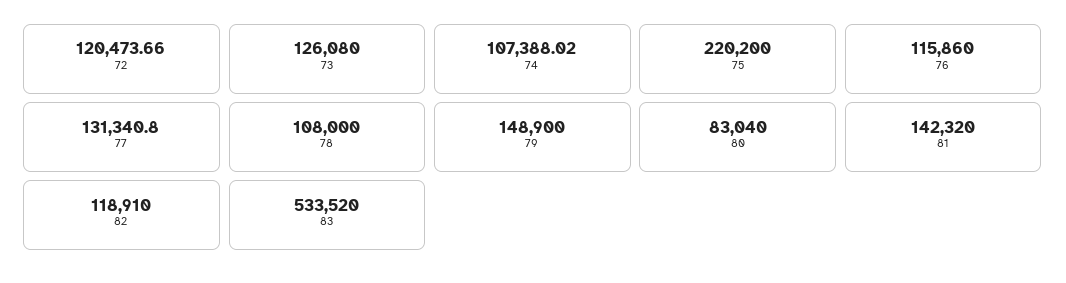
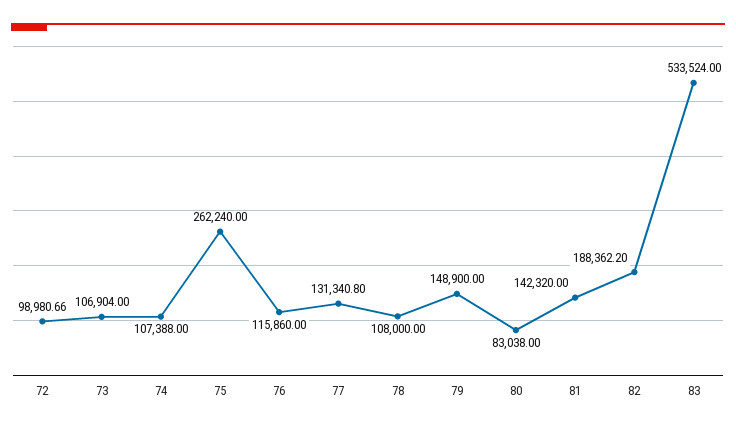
72: 120473.66 -> 98980.66
73: 126080 -> 106904
74: 107388.02 -> 107388
75: 220200 -> 262240
80: 83040 -> 83038
82: 118910 -> 188362.2
83: 533520 -> 533524

